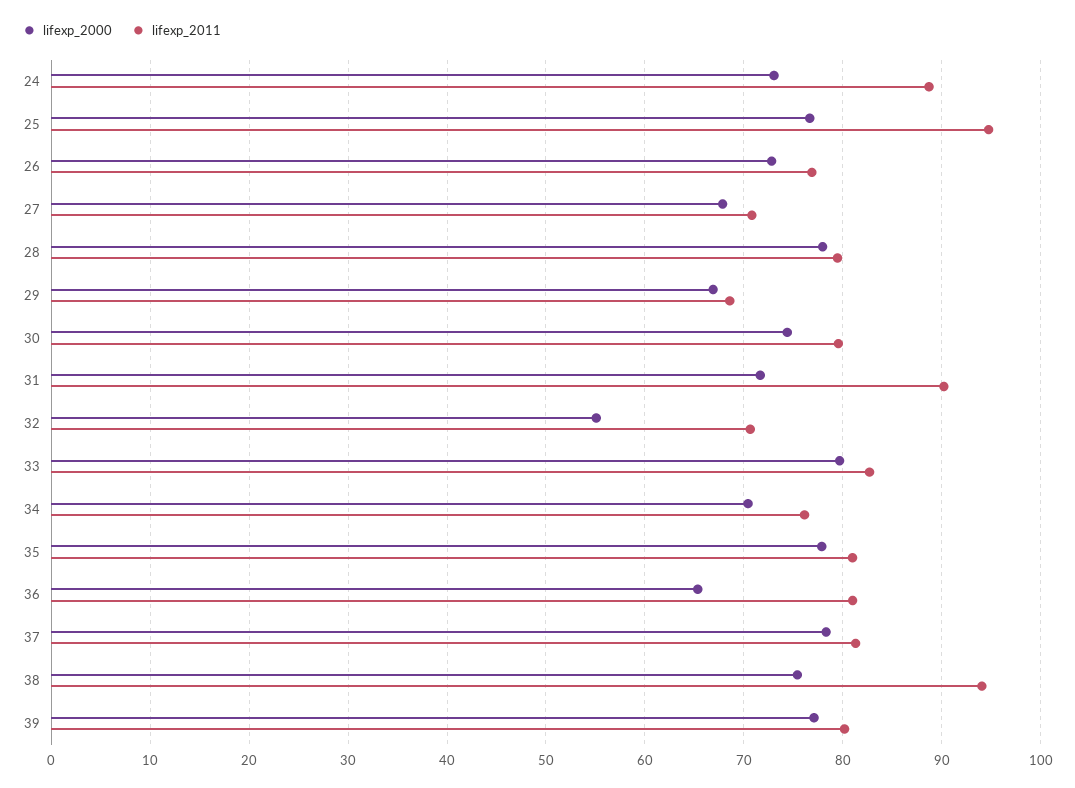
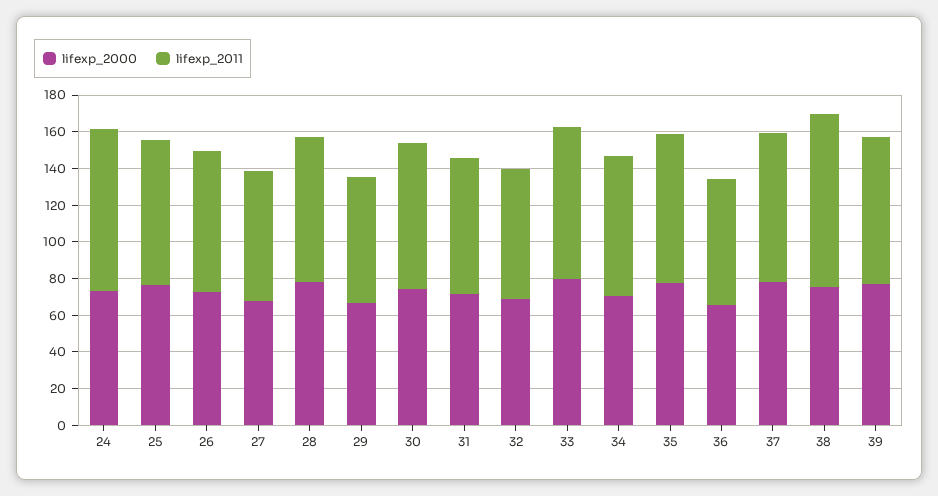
lifexp_2011, 25: 95 -> 80
lifexp_2011, 31: 90 -> 75
lifexp_2000, 32: 55 -> 70
lifexp_2011, 36: 81 -> 70

